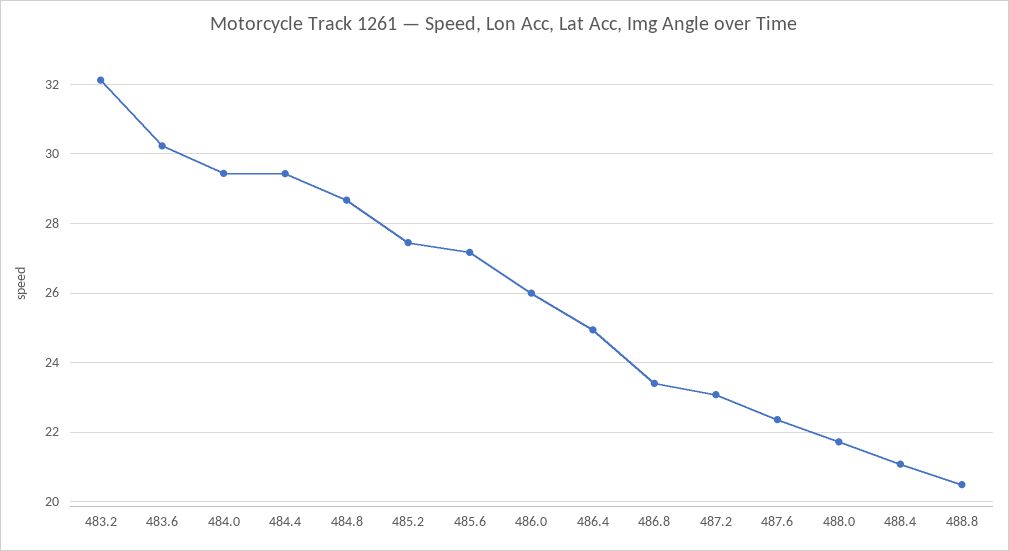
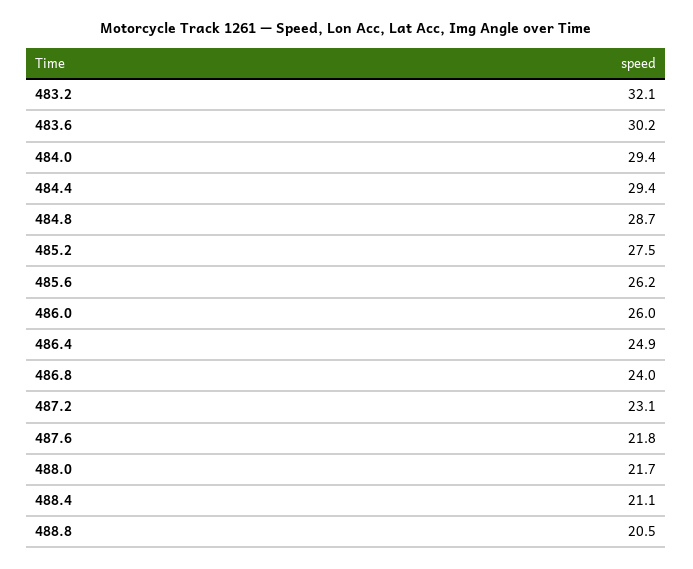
485.6: 27.2 -> 26.2
486.8: 23.4 -> 24
487.6: 22.4 -> 21.8

